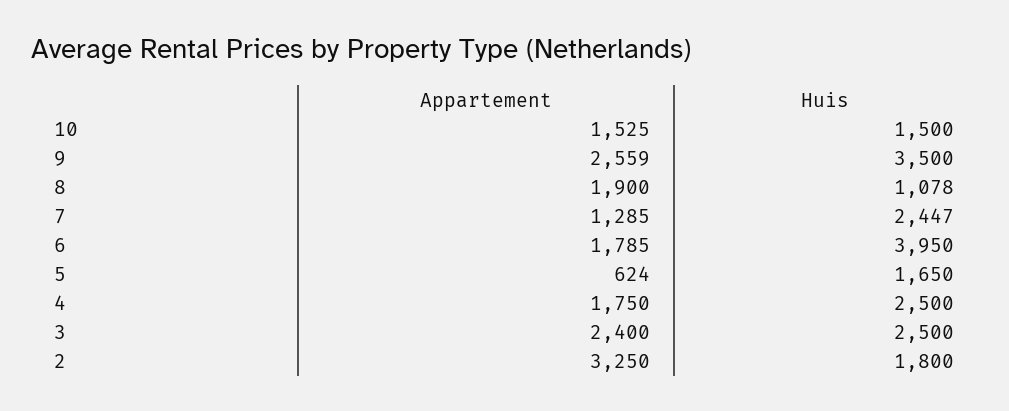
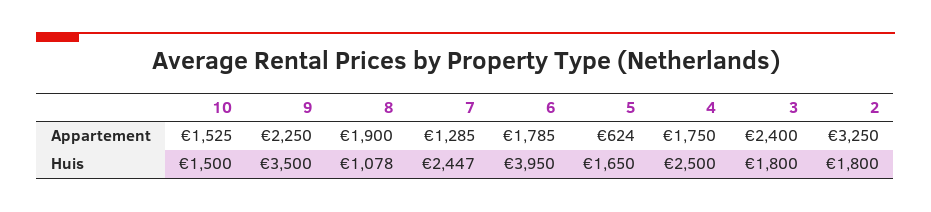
Appartement, 9: 2559 -> 2250
Huis, 3: 2500 -> 1800

